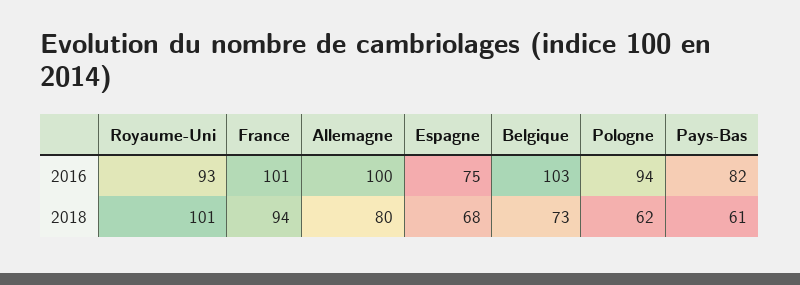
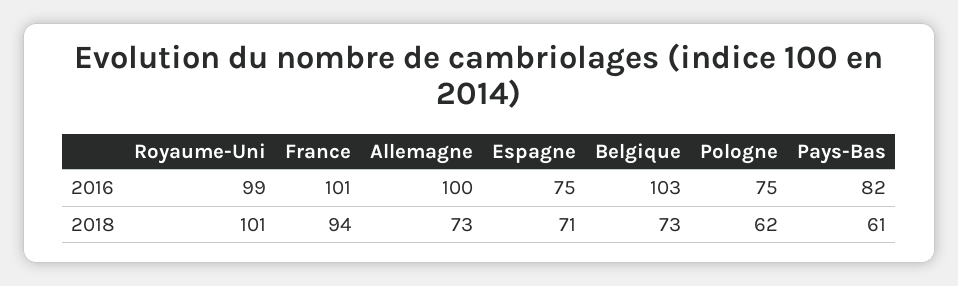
Royaume-Uni, 2016: 93 -> 99
Pologne, 2016: 94 -> 75
Allemagne, 2018: 80 -> 73
Espagne, 2018: 68 -> 71

